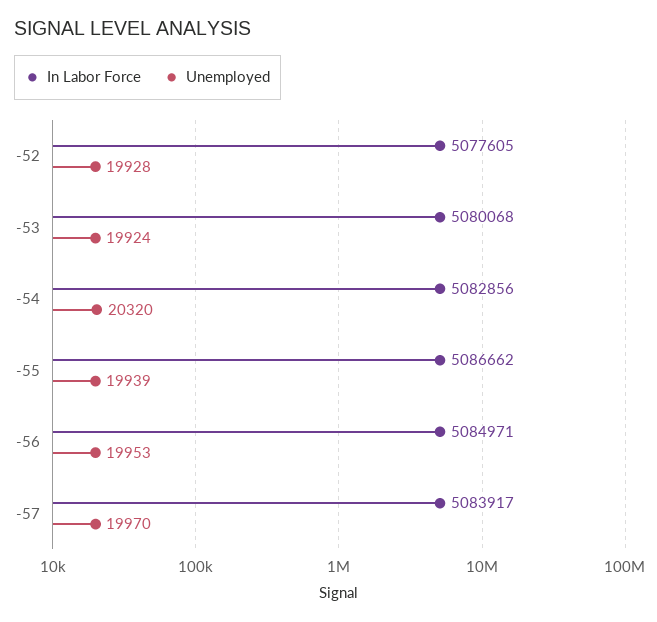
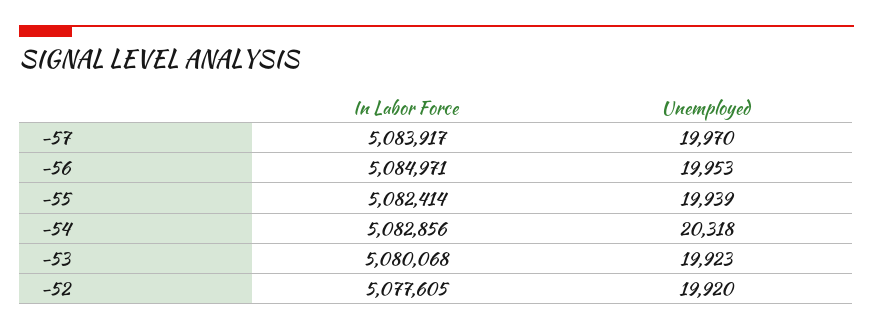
Unemployed, -52: 19928 -> 19920
Unemployed, -53: 19924 -> 19923
Unemployed, -54: 20320 -> 20318
In Labor Force, -55: 5086662 -> 5082414

